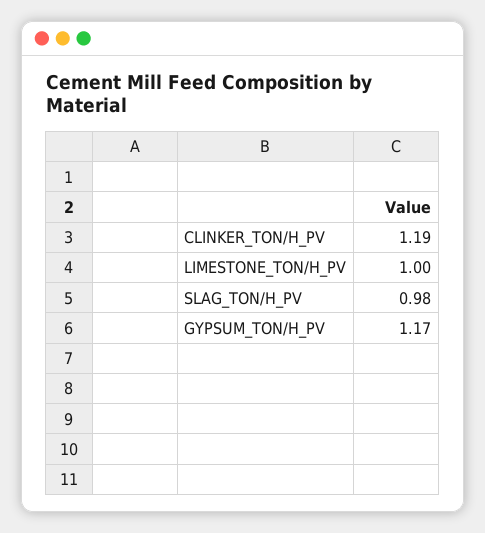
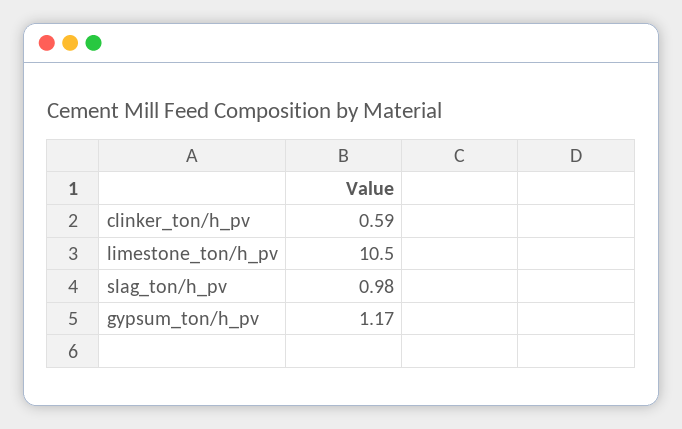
CLINKER_TON/H_PV: 1.19 -> 0.59
LIMESTONE_TON/H_PV: 1 -> 10.5

